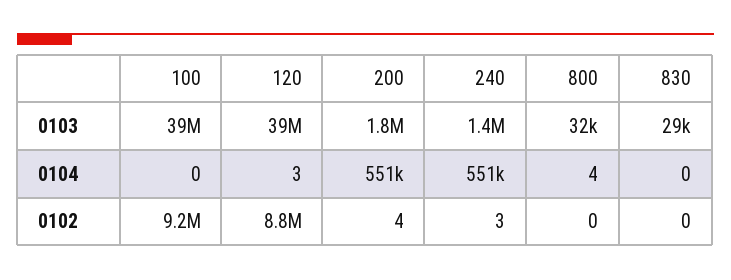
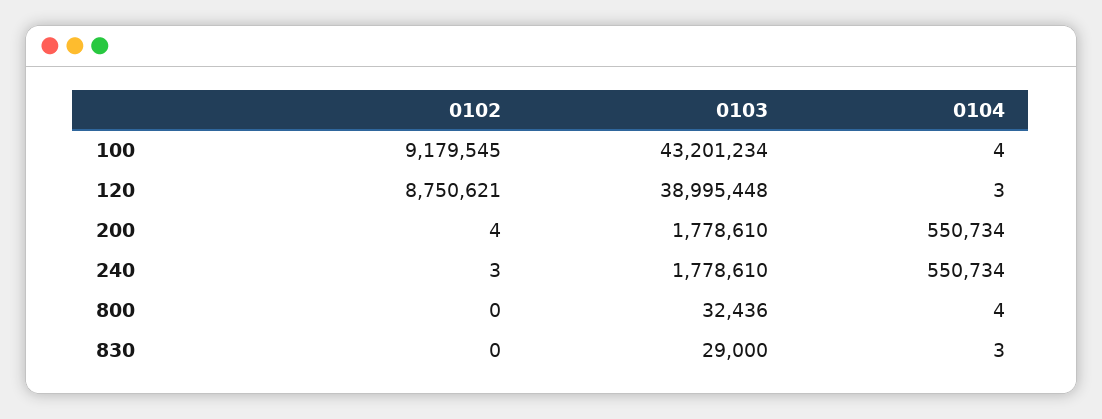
100, 0103: 39000000 -> 43201234
240, 0103: 1400000 -> 1778610
100, 0104: 0 -> 4
830, 0104: 0 -> 3

